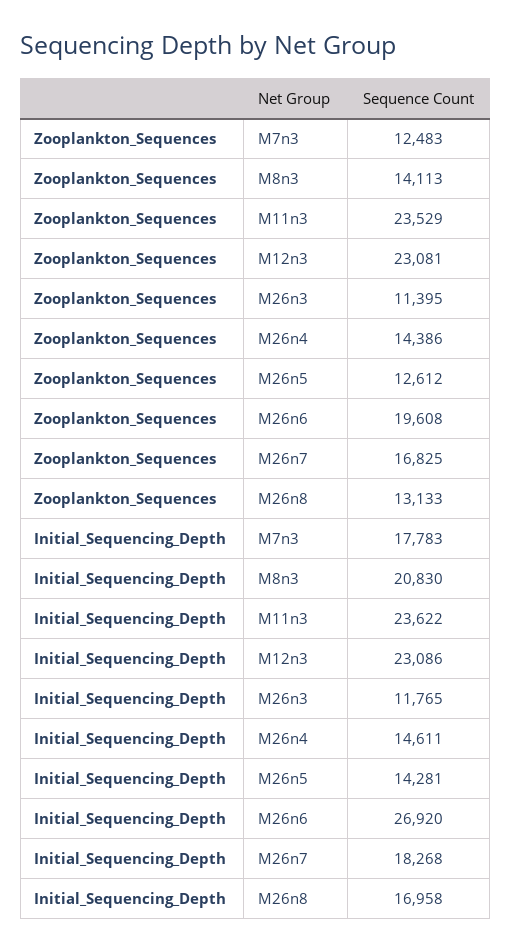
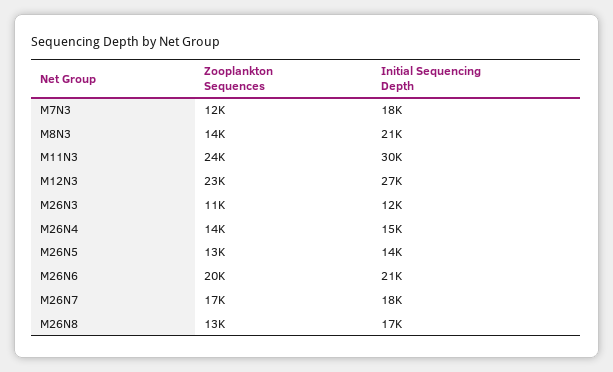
Initial_Sequencing_Depth, M11n3: 23622 -> 30000
Initial_Sequencing_Depth, M12n3: 23086 -> 27000
Initial_Sequencing_Depth, M26n6: 26920 -> 21000

